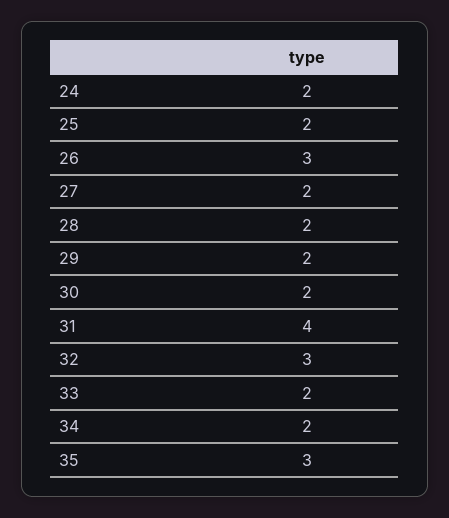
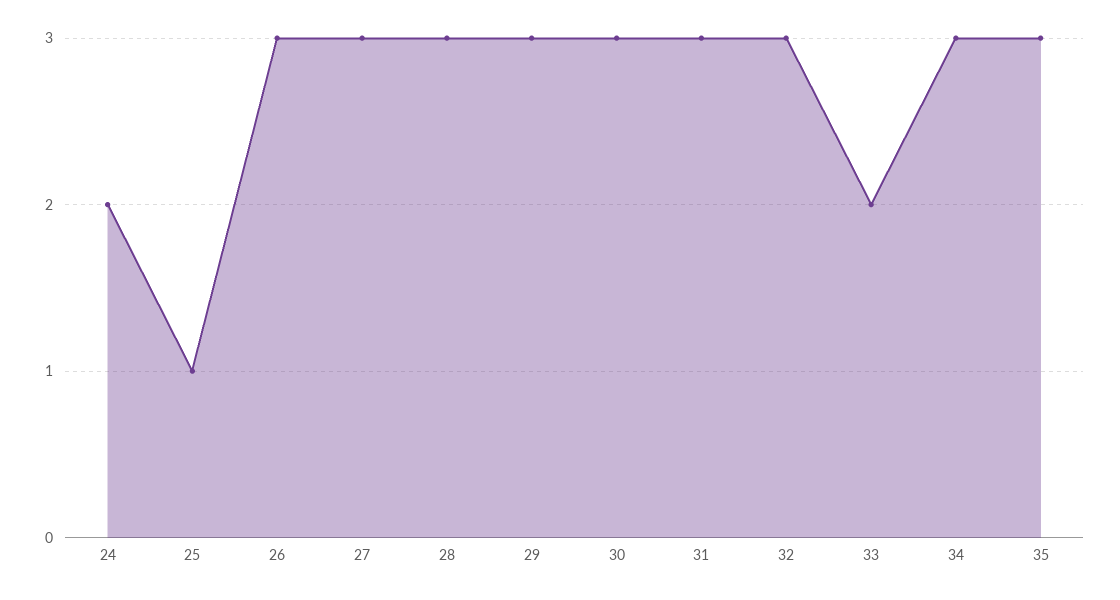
25: 2 -> 1
27: 2 -> 3
28: 2 -> 3
29: 2 -> 3
30: 2 -> 3
31: 4 -> 3
34: 2 -> 3

